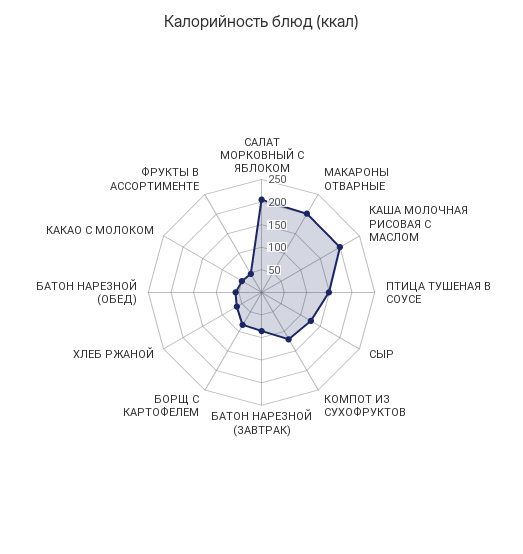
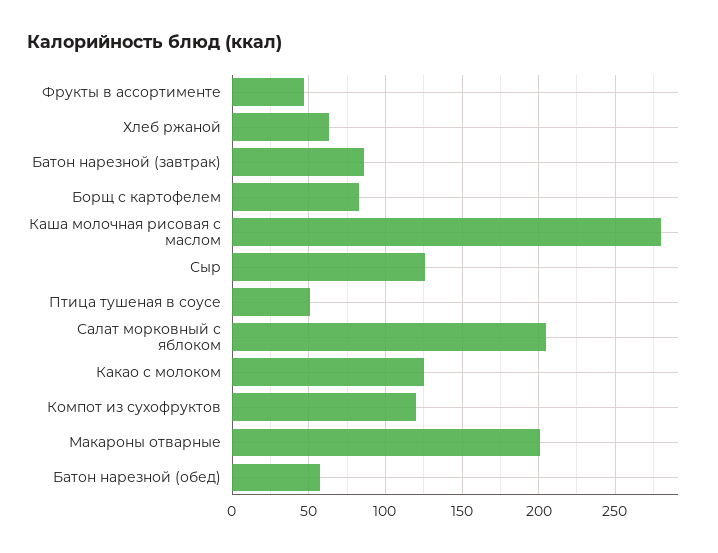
КАША МОЛОЧНАЯ РИСОВАЯ С МАСЛОМ: 200 -> 280
ПТИЦА ТУШЕНАЯ В СОУСЕ: 150 -> 50
КАКАО С МОЛОКОМ: 50 -> 125

